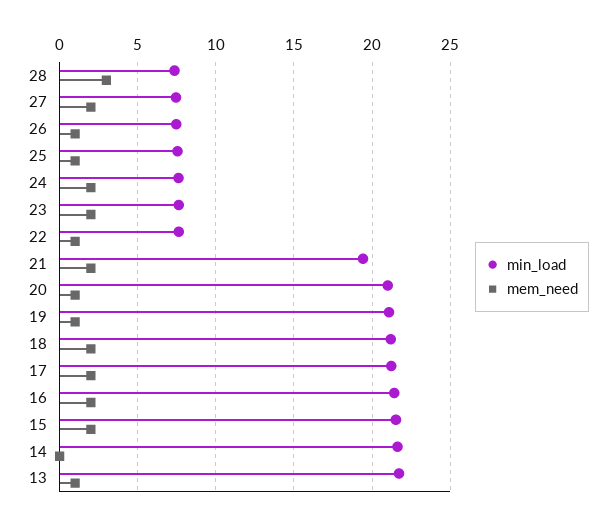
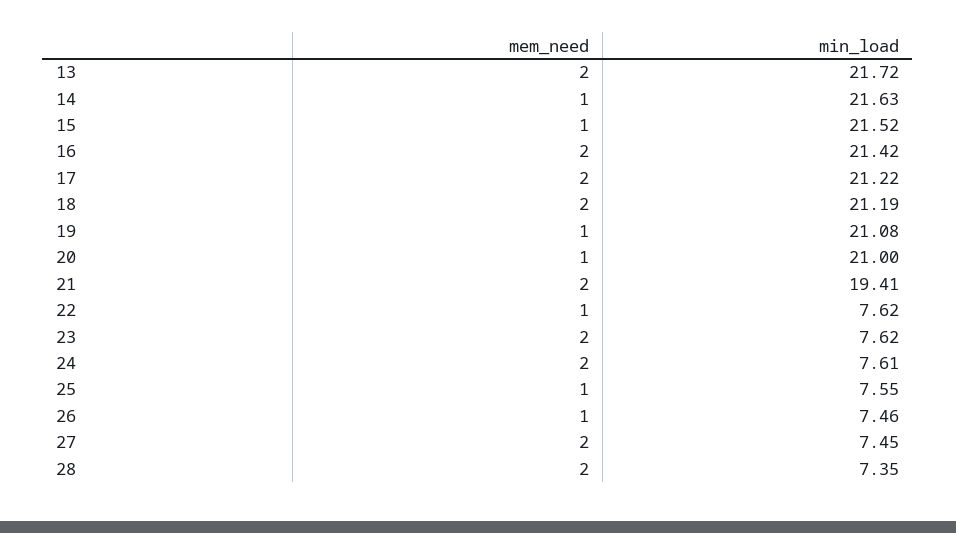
mem_need, 28: 3 -> 2
mem_need, 15: 2 -> 1
mem_need, 14: 0 -> 1
mem_need, 13: 1 -> 2

